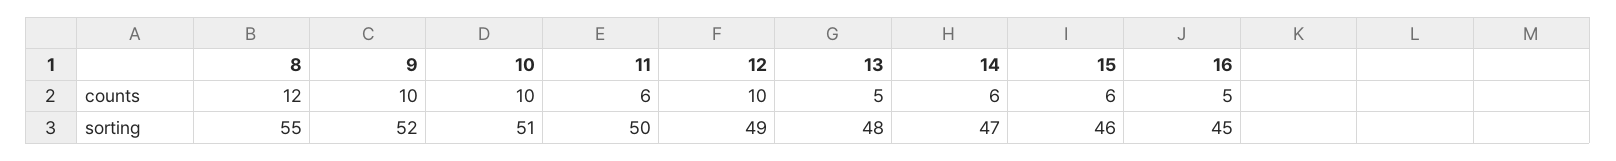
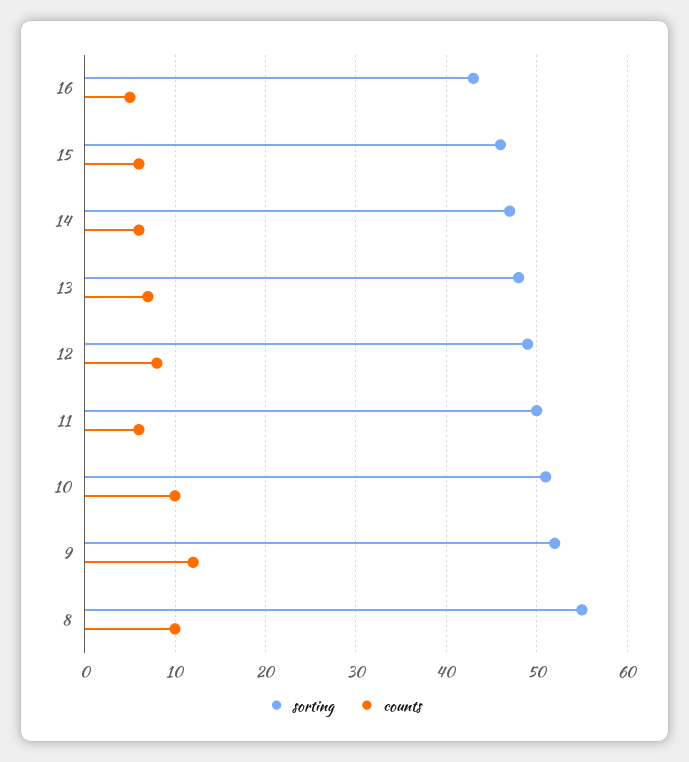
counts, 8: 12 -> 10
counts, 9: 10 -> 12
counts, 12: 10 -> 8
counts, 13: 5 -> 7
sorting, 16: 45 -> 43

